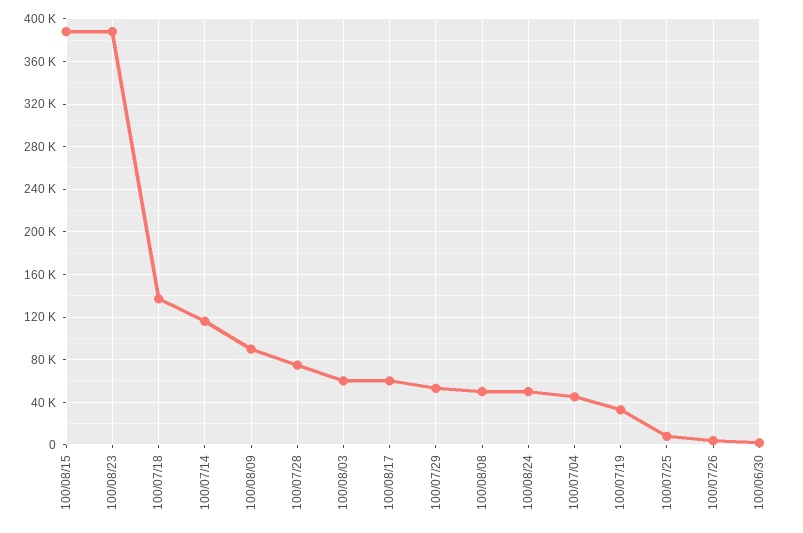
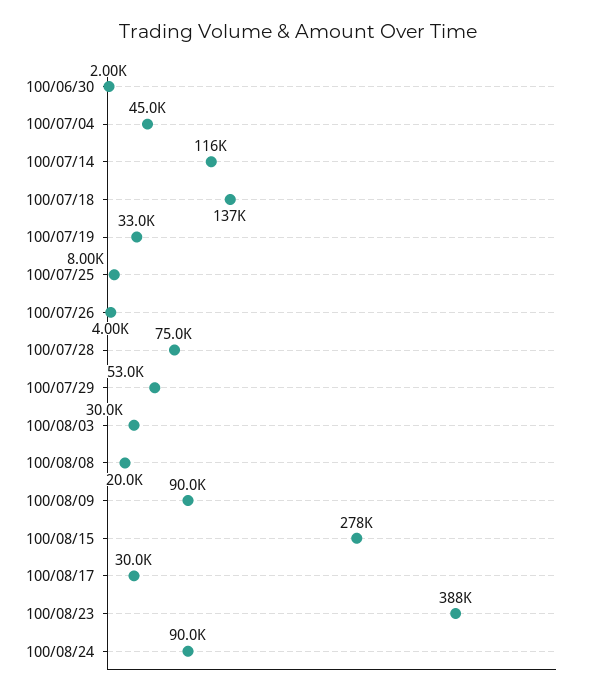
100/08/15: 390000 -> 278000
100/08/03: 60000 -> 30000
100/08/17: 60000 -> 30000
100/08/08: 50000 -> 20000
100/08/24: 50000 -> 90000

